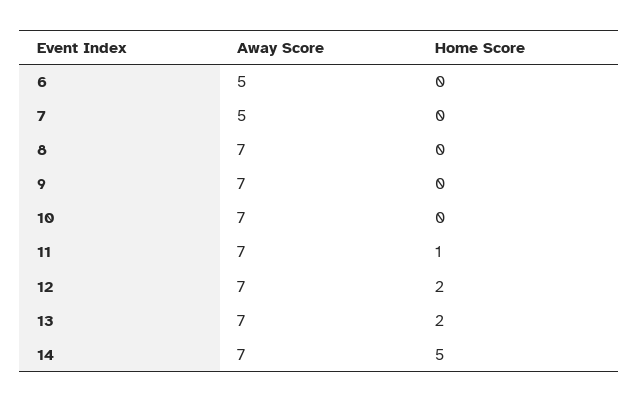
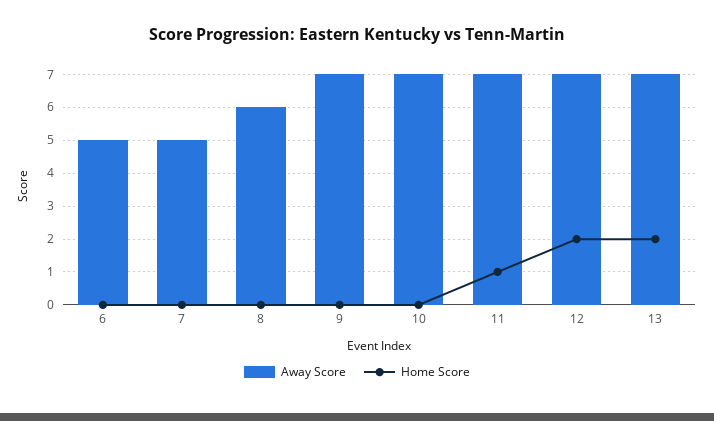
Away Score, 8: 7 -> 6
Away Score, 14: 7 -> none
Home Score, 14: 5 -> none

